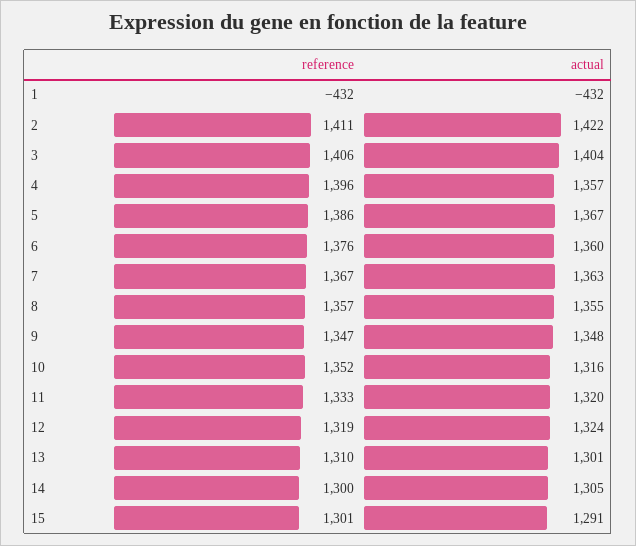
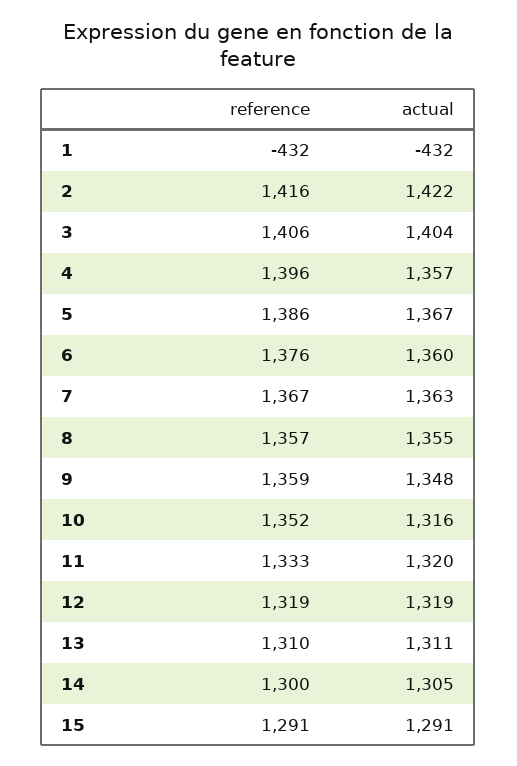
reference, 2: 1411 -> 1416
reference, 9: 1347 -> 1359
actual, 12: 1324 -> 1319
actual, 13: 1301 -> 1311
reference, 15: 1301 -> 1291

